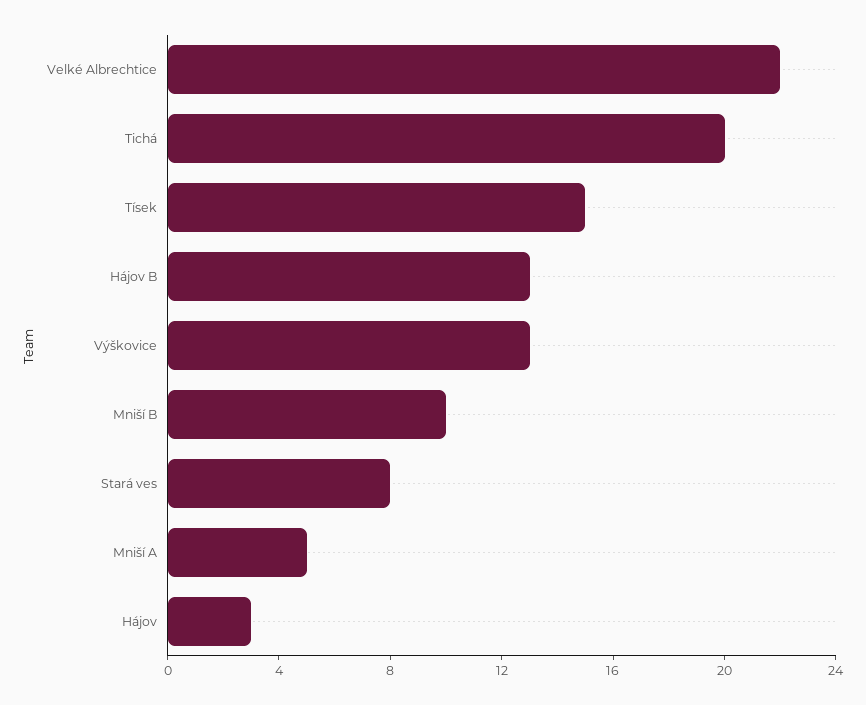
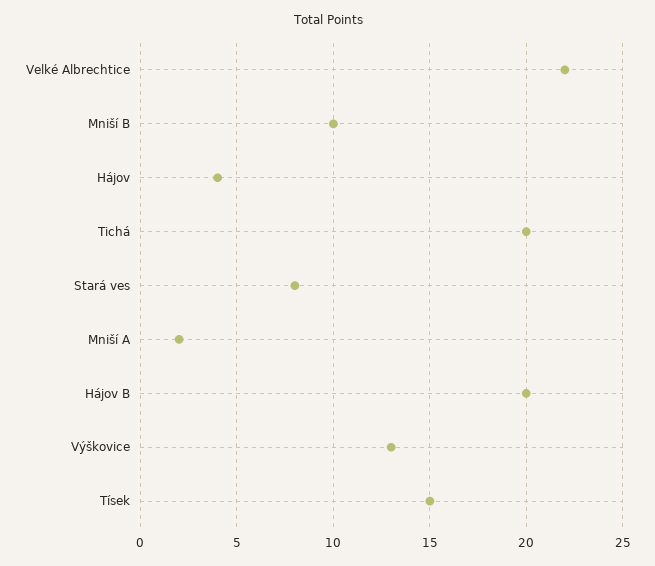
Hájov B: 13 -> 20
Mniší A: 5 -> 2
Hájov: 3 -> 4

